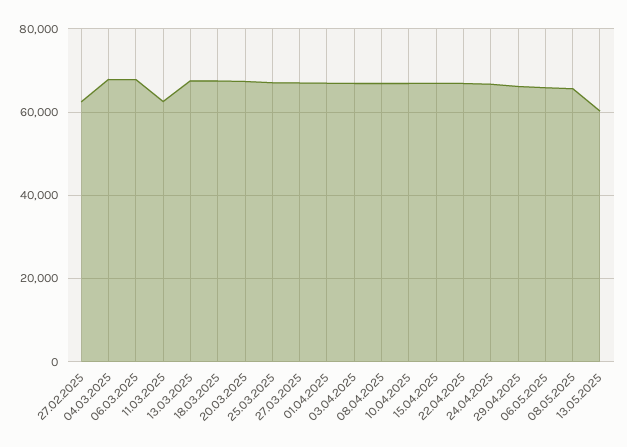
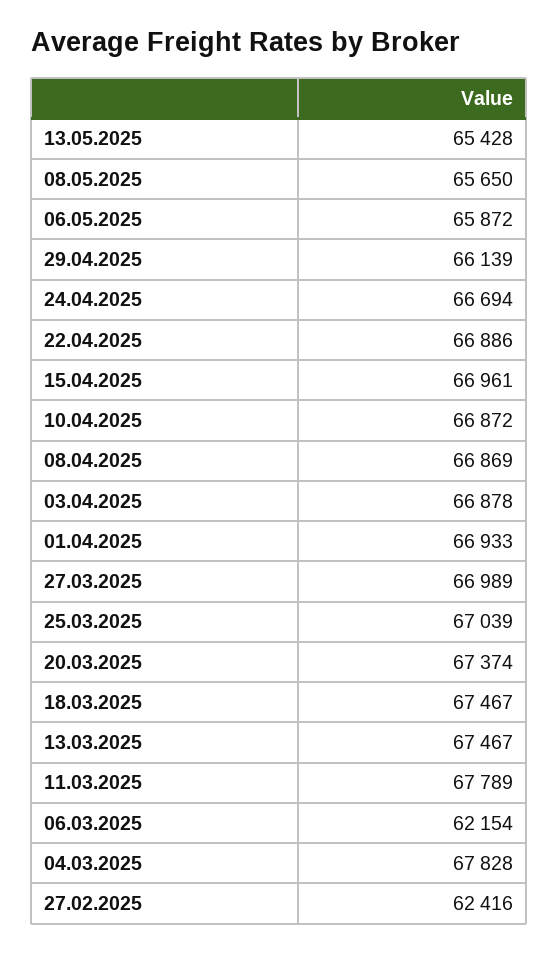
06.03.2025: 68000 -> 62154
11.03.2025: 62000 -> 67789
13.05.2025: 60000 -> 65428

